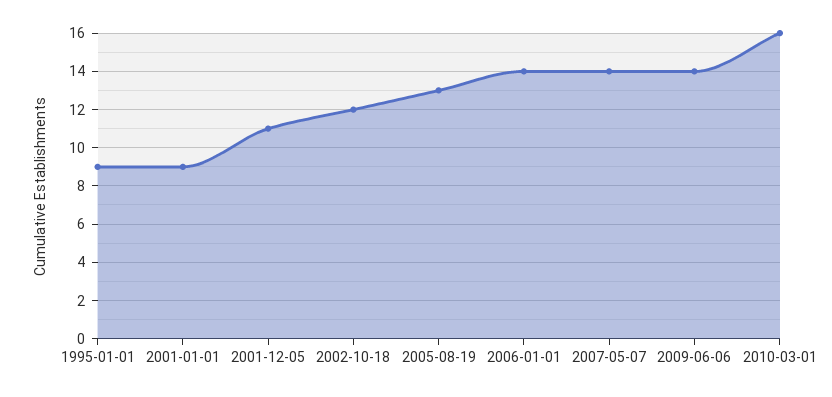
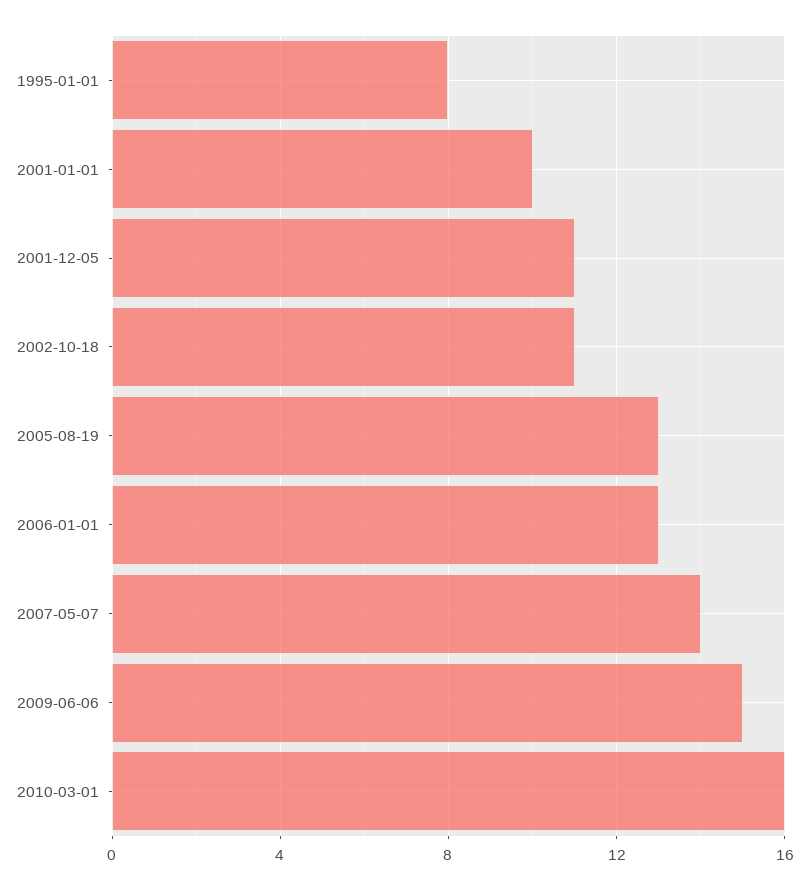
1995-01-01: 9 -> 8
2001-01-01: 9 -> 10
2002-10-18: 12 -> 11
2006-01-01: 14 -> 13
2009-06-06: 14 -> 15

